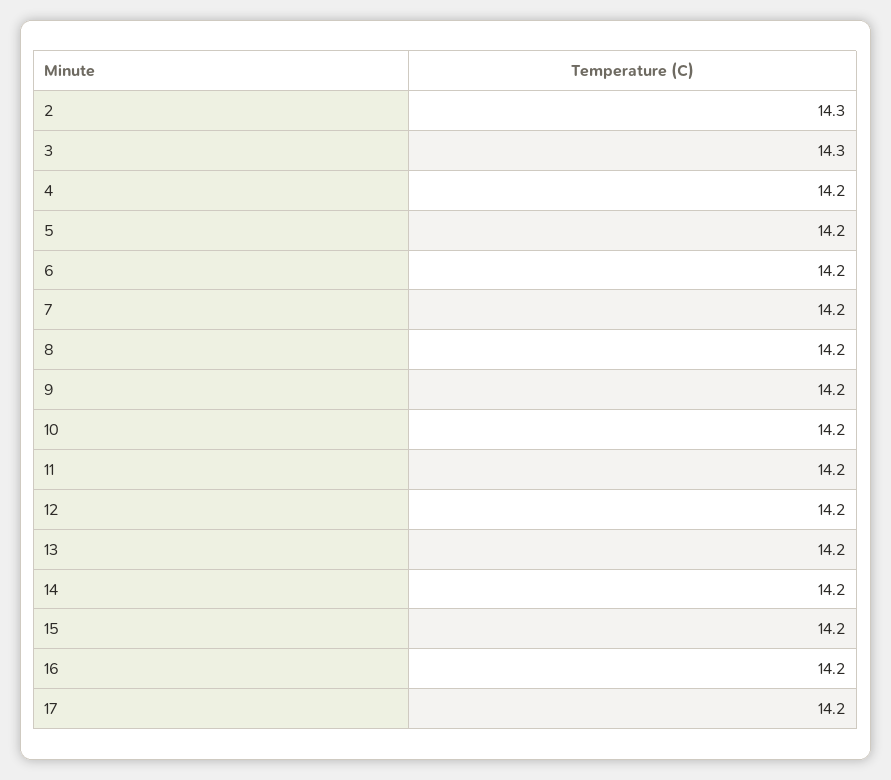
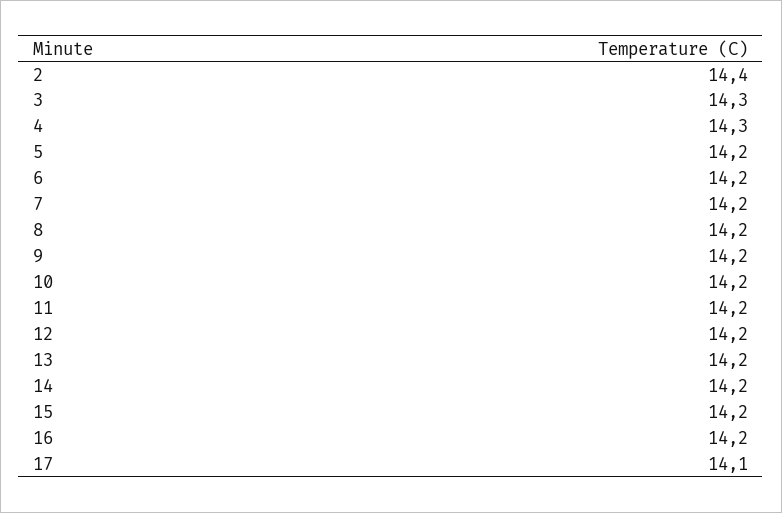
2: 14.3 -> 14.4
4: 14.2 -> 14.3
17: 14.2 -> 14.1

